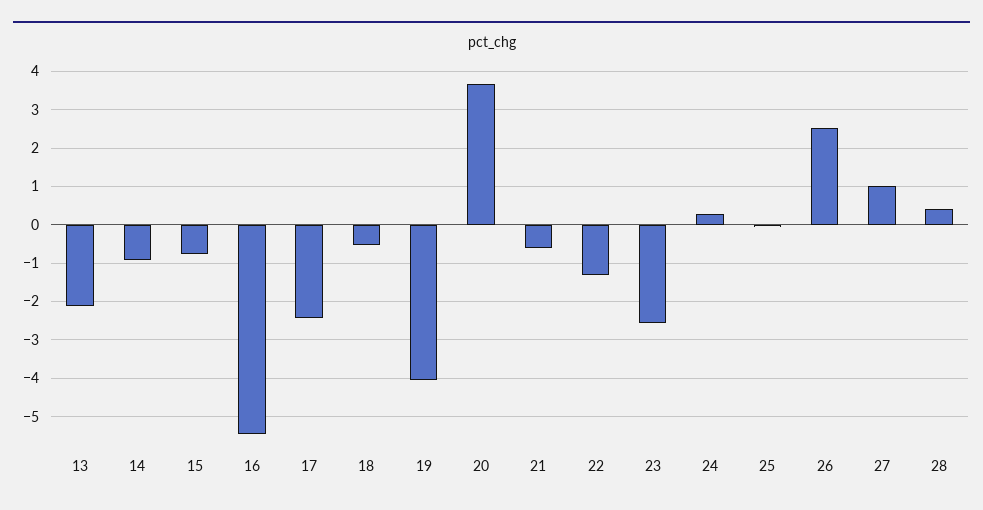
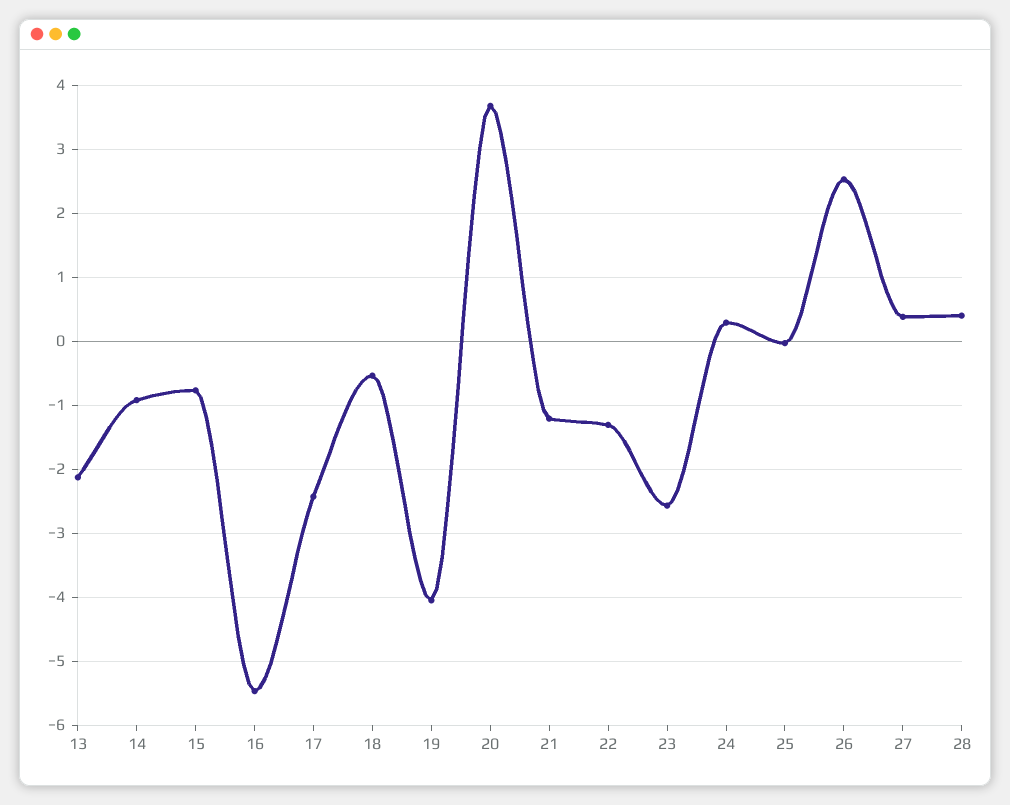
21: -0.6 -> -1.2
27: 1 -> 0.4

